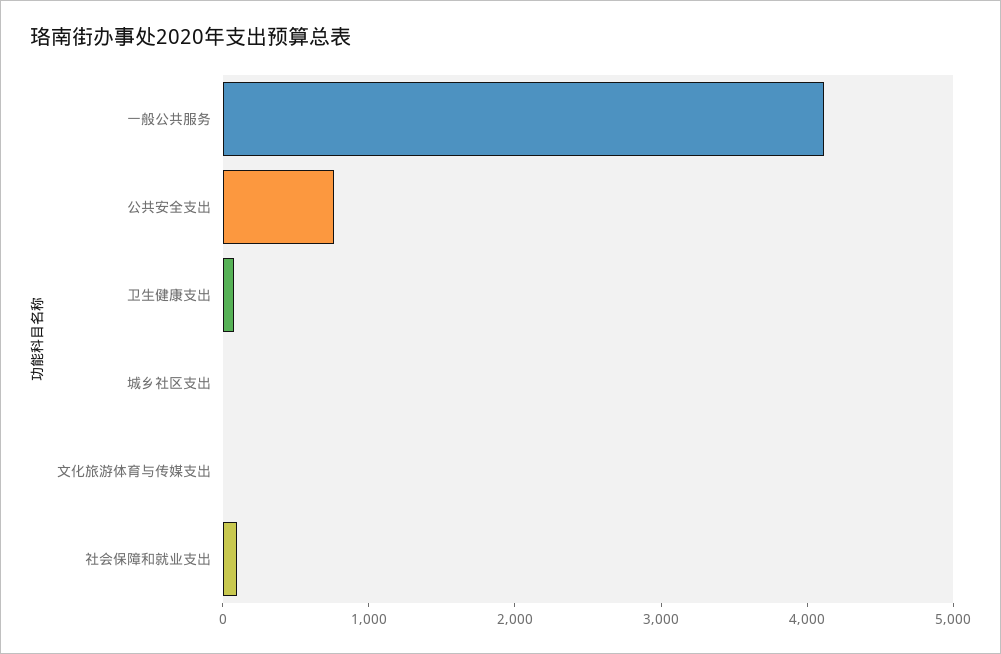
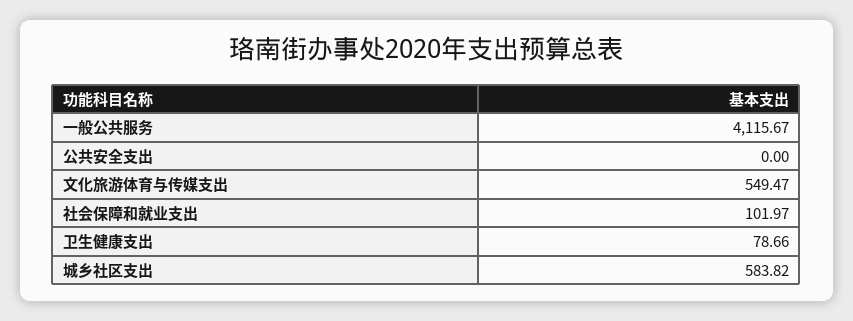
公共安全支出: 800 -> 0
城乡社区支出: 0 -> 583.82
文化旅游体育与传媒支出: 0 -> 549.47

